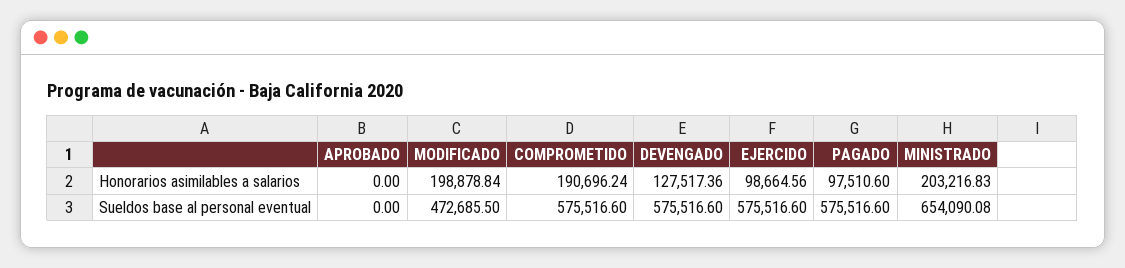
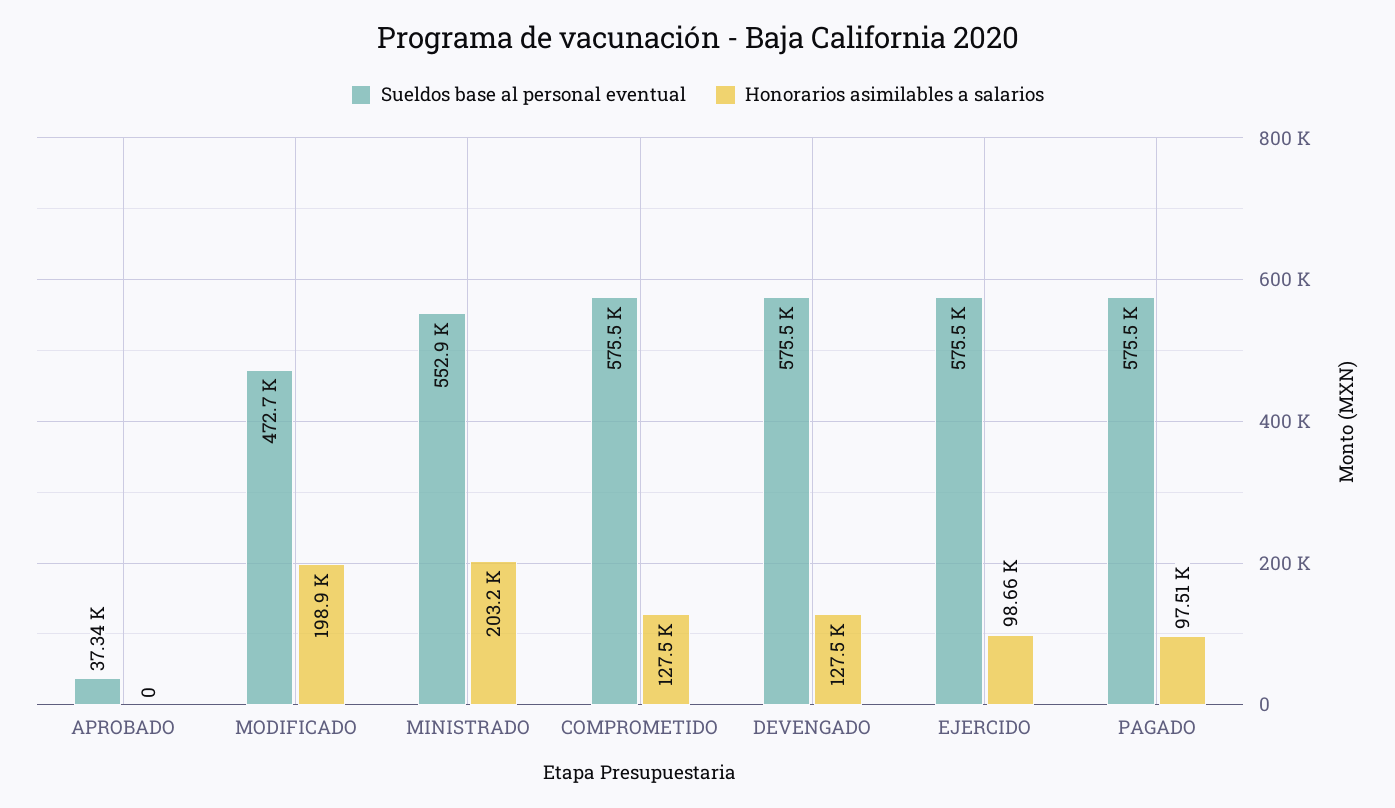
Honorarios asimilables a salarios, COMPROMETIDO: 190696.24 -> 127500
Sueldos base al personal eventual, APROBADO: 0 -> 37340
Sueldos base al personal eventual, MINISTRADO: 654090.08 -> 552900

